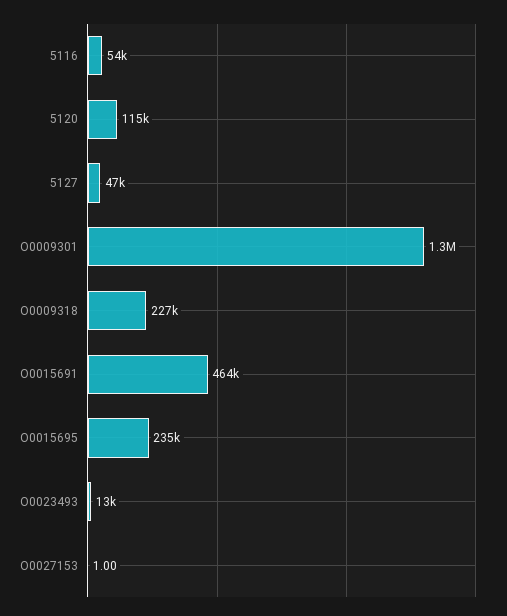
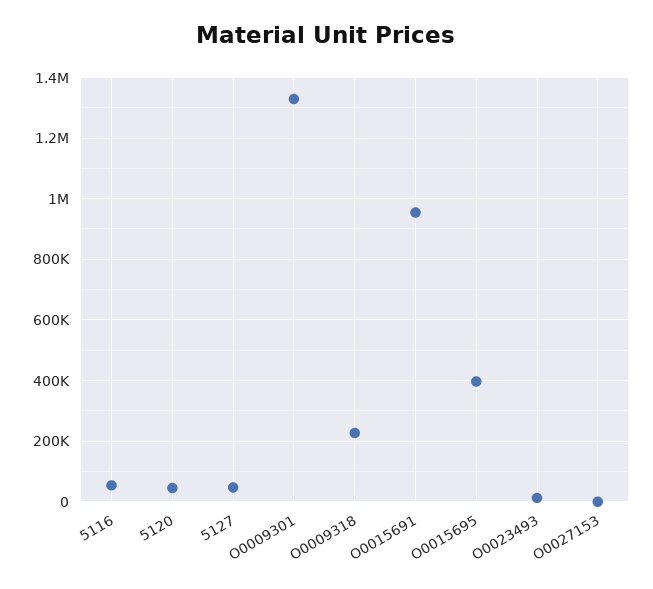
5120: 115000 -> 40000
O0015691: 464000 -> 960000
O0015695: 235000 -> 400000

